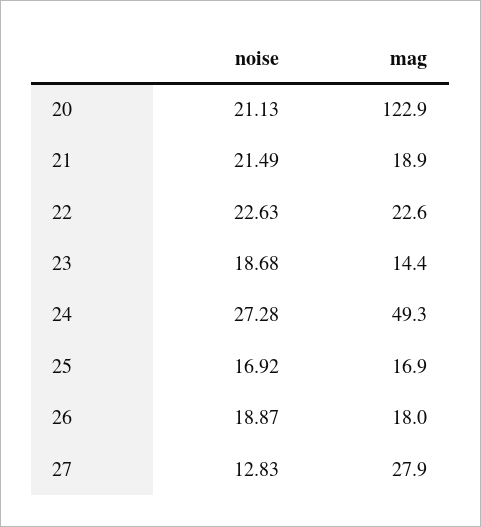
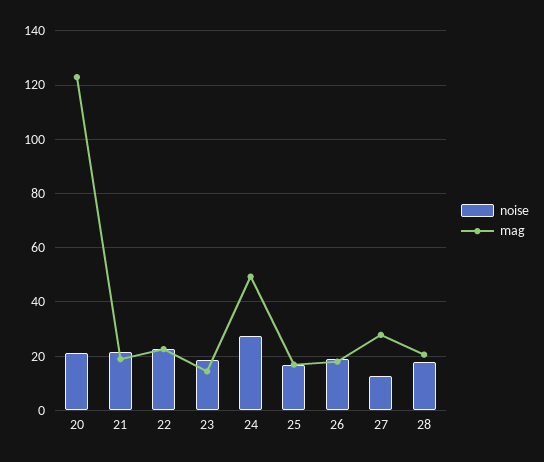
noise, 28: none -> 17.5
mag, 28: none -> 20

